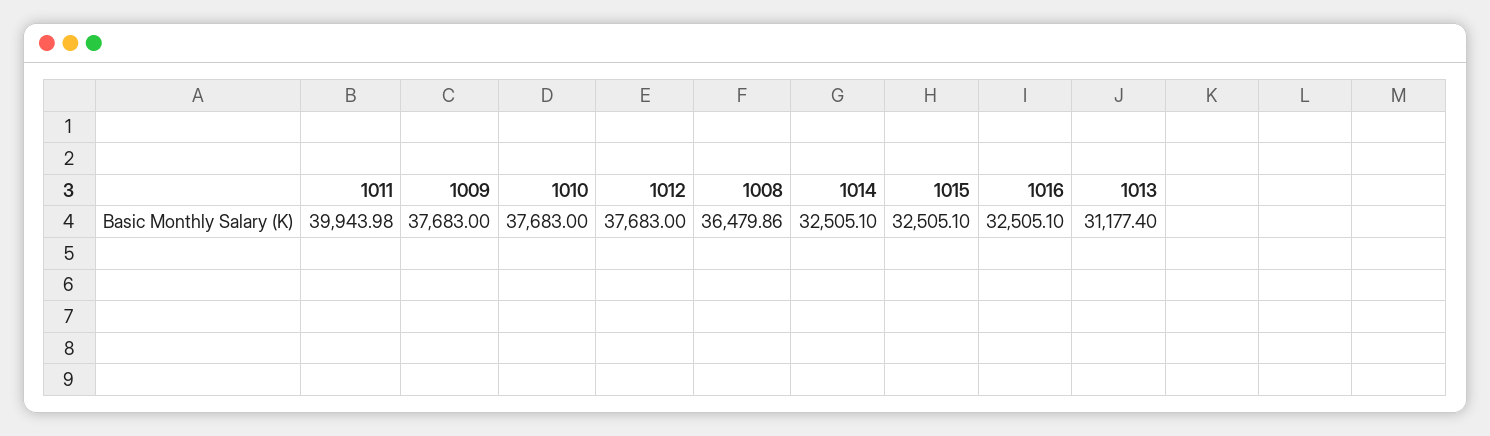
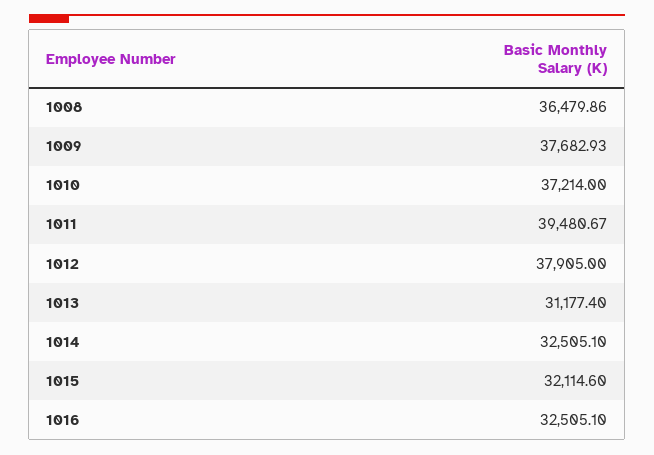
1011: 39943.98 -> 39480.67
1009: 37683 -> 37682.93
1010: 37683 -> 37214
1012: 37683 -> 37905
1015: 32505.1 -> 32114.6

